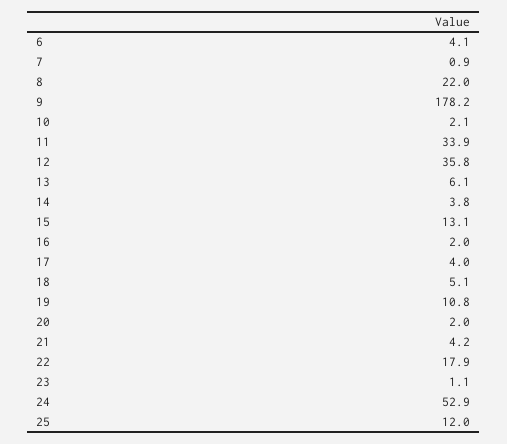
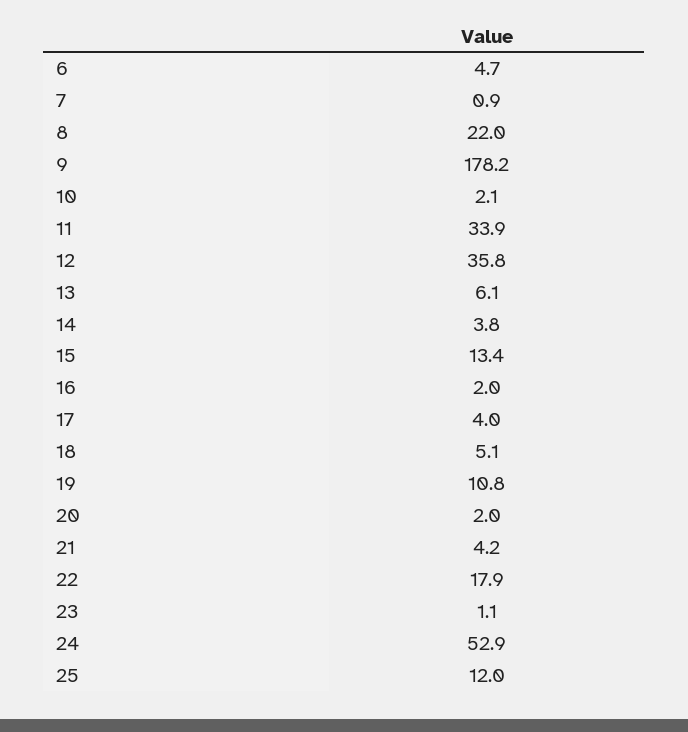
6: 4.1 -> 4.7
15: 13.1 -> 13.4

